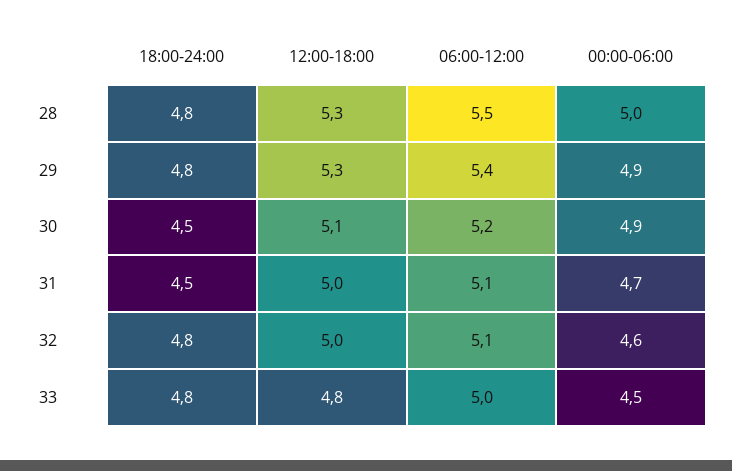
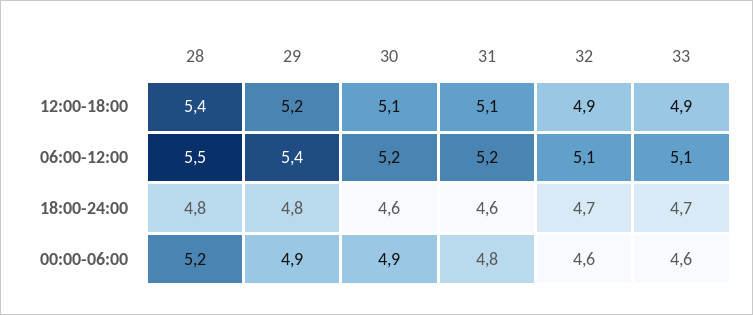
12:00-18:00, 28: 5.3 -> 5.4
00:00-06:00, 28: 5 -> 5.2
12:00-18:00, 29: 5.3 -> 5.2
18:00-24:00, 30: 4.5 -> 4.6
18:00-24:00, 31: 4.5 -> 4.6
12:00-18:00, 31: 5 -> 5.1
06:00-12:00, 31: 5.1 -> 5.2
00:00-06:00, 31: 4.7 -> 4.8
18:00-24:00, 32: 4.8 -> 4.7
12:00-18:00, 32: 5 -> 4.9
18:00-24:00, 33: 4.8 -> 4.7
12:00-18:00, 33: 4.8 -> 4.9
06:00-12:00, 33: 5 -> 5.1
00:00-06:00, 33: 4.5 -> 4.6

